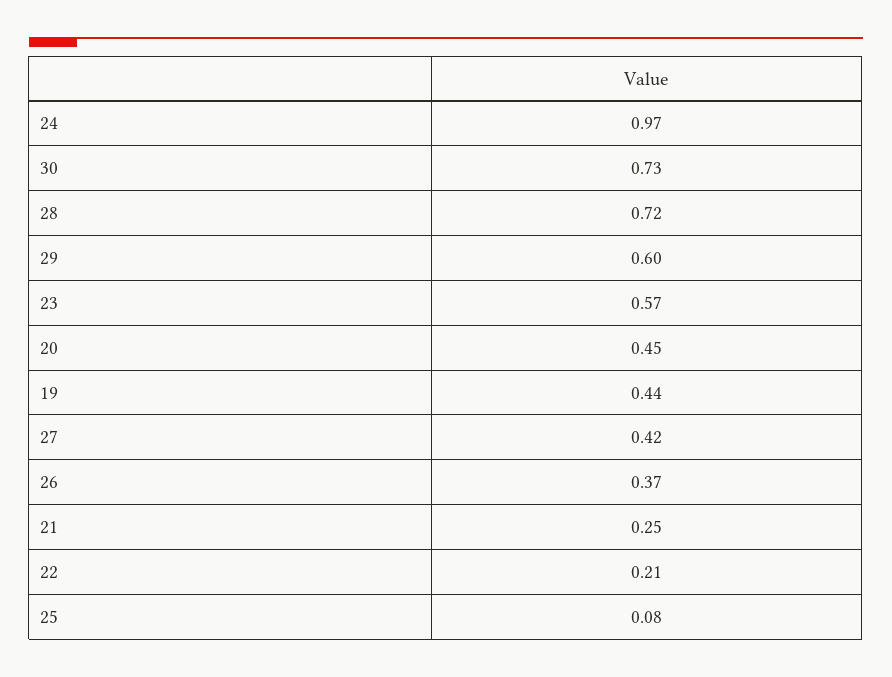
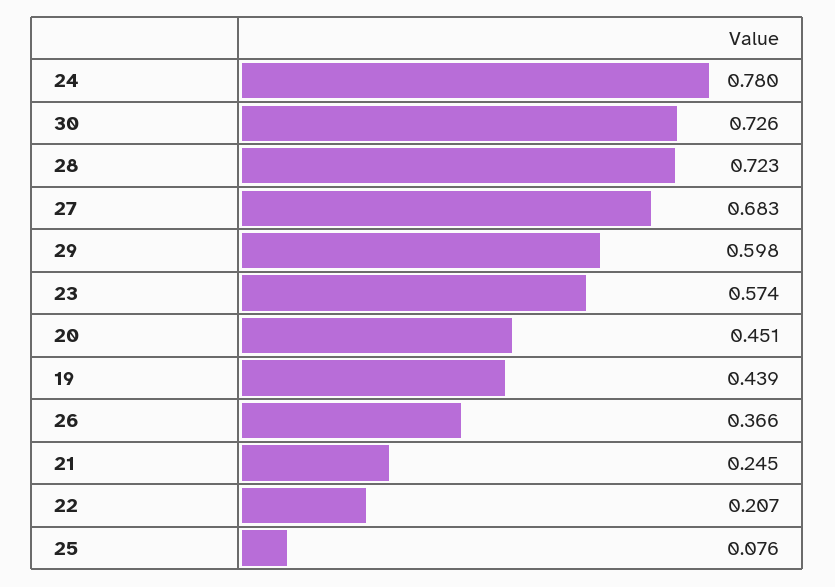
24: 0.97 -> 0.78
27: 0.42 -> 0.683

